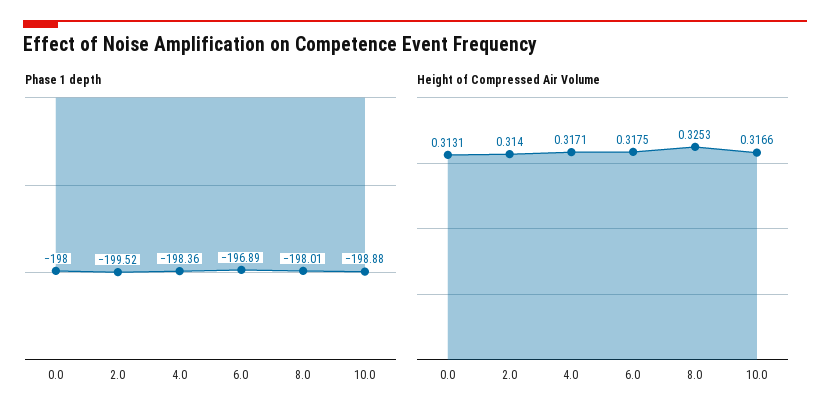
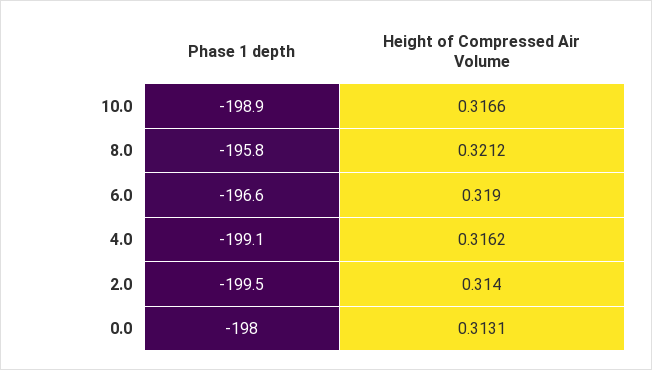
Phase 1 depth, 4.0: -198.36 -> -199.1
Phase 1 depth, 6.0: -196.89 -> -196.6
Phase 1 depth, 8.0: -198.01 -> -195.8
Height of Compressed Air Volume, 4.0: 0.3171 -> 0.3162
Height of Compressed Air Volume, 6.0: 0.3175 -> 0.319
Height of Compressed Air Volume, 8.0: 0.3253 -> 0.3212

